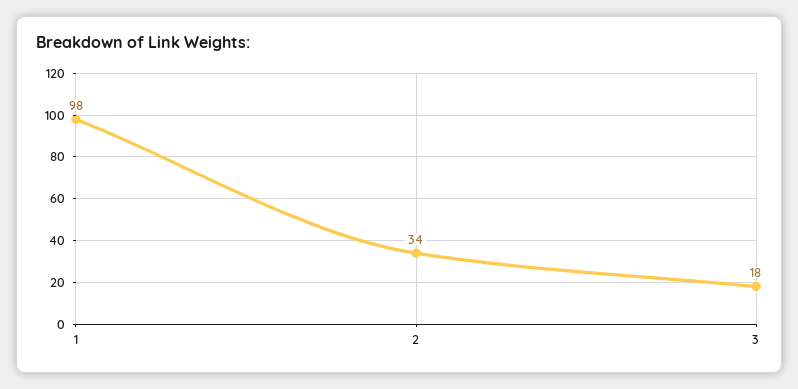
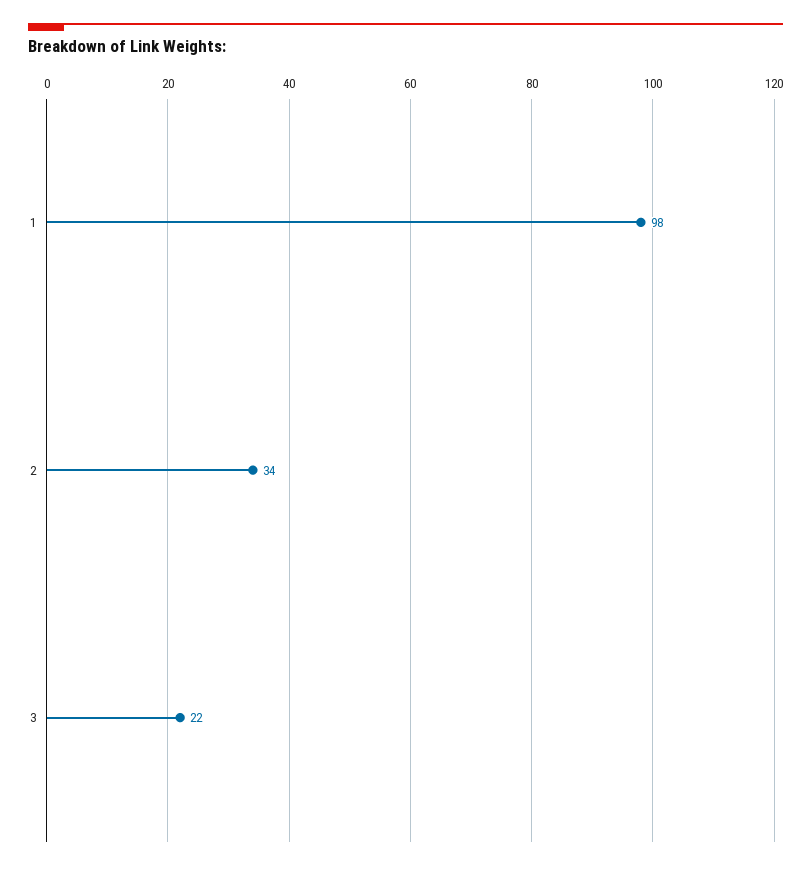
3: 18 -> 22

